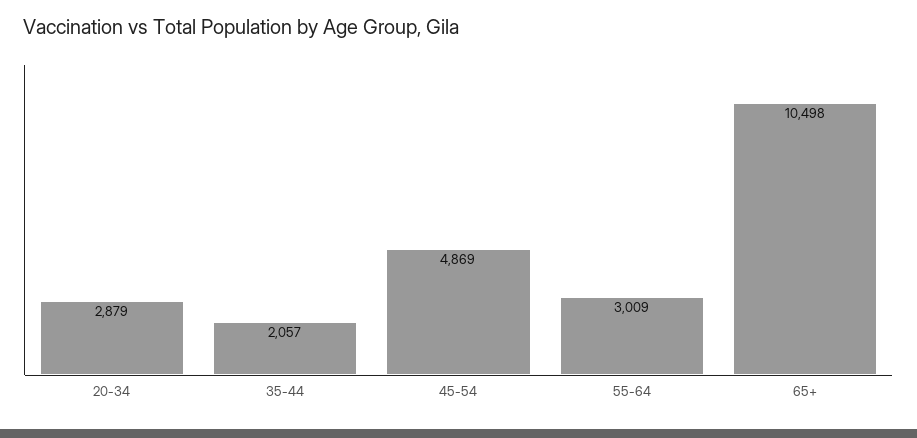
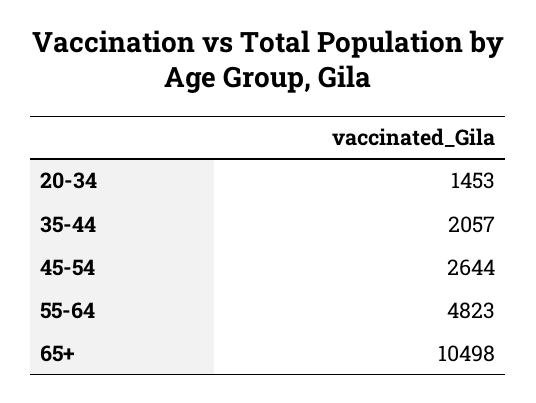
20-34: 2879 -> 1453
45-54: 4869 -> 2644
55-64: 3009 -> 4823

